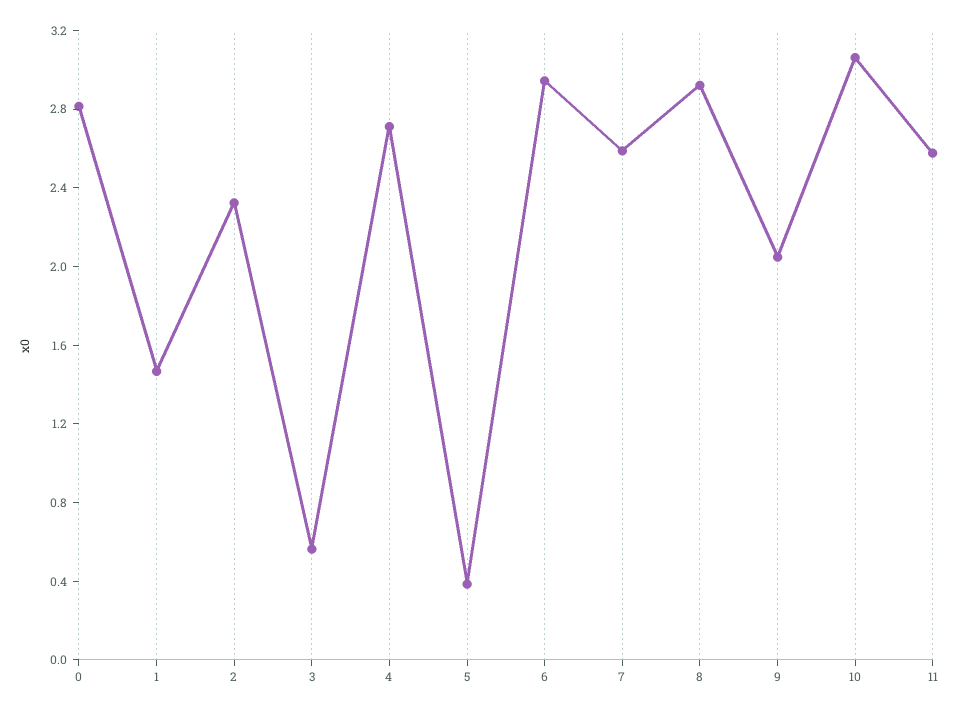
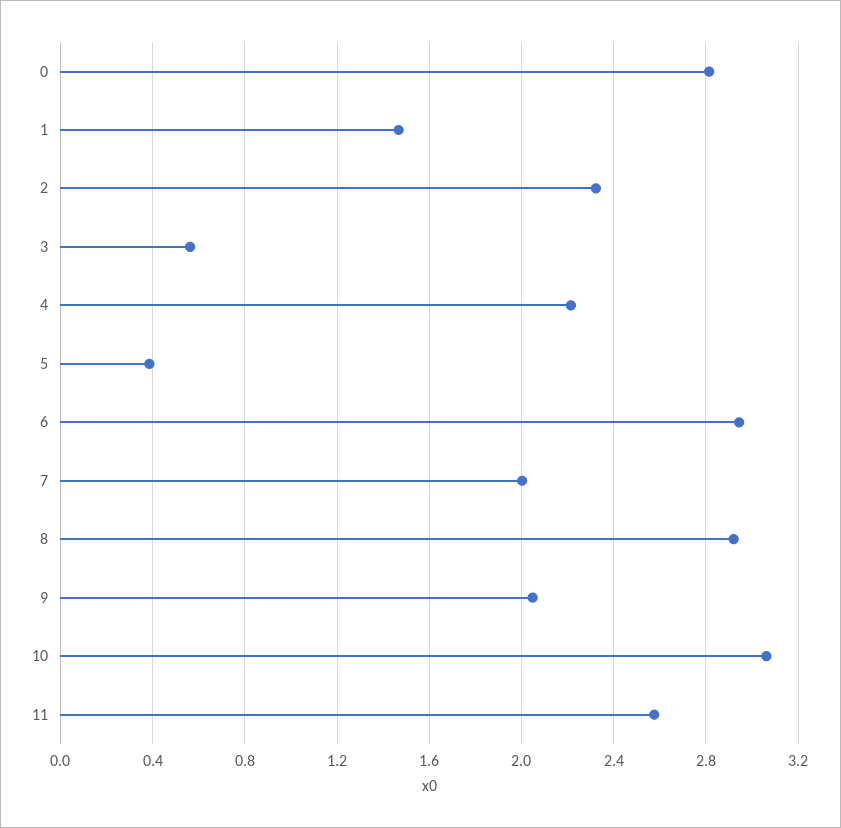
4: 2.7 -> 2.2
7: 2.6 -> 2

